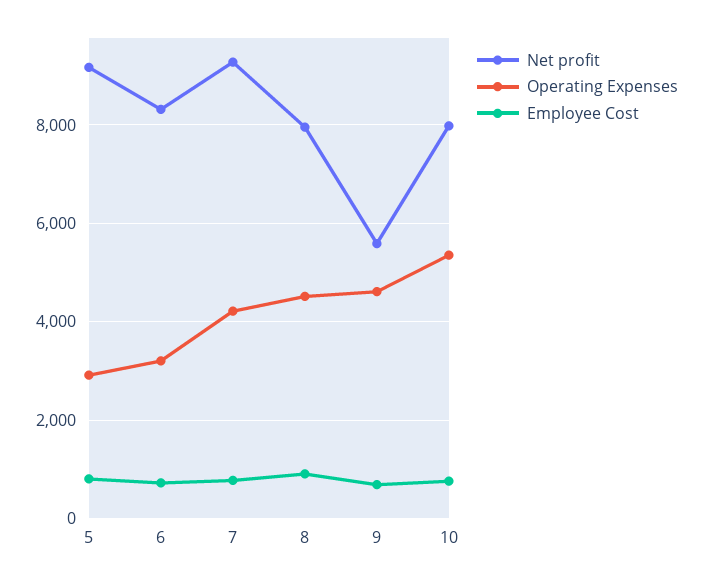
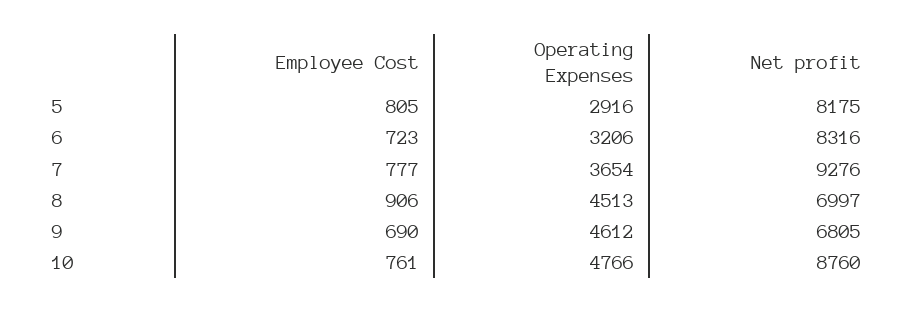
Net profit, 5: 9200 -> 8175
Operating Expenses, 7: 4200 -> 3654
Net profit, 8: 8000 -> 6997
Net profit, 9: 5600 -> 6805
Net profit, 10: 8000 -> 8760
Operating Expenses, 10: 5400 -> 4766

